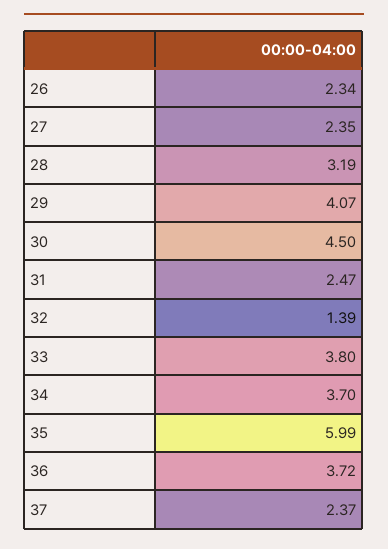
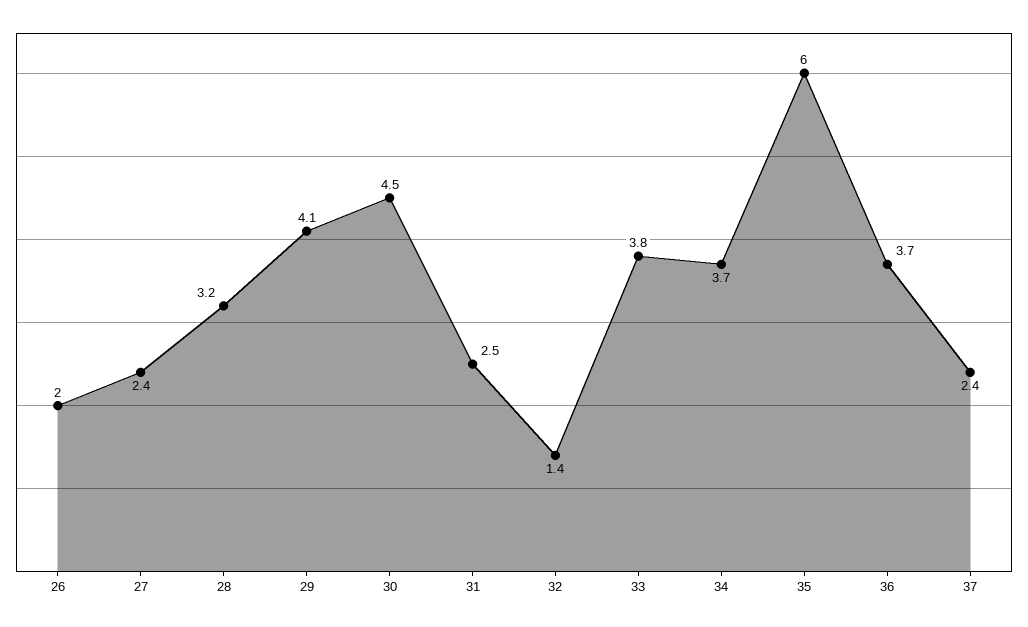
26: 2.34 -> 2

